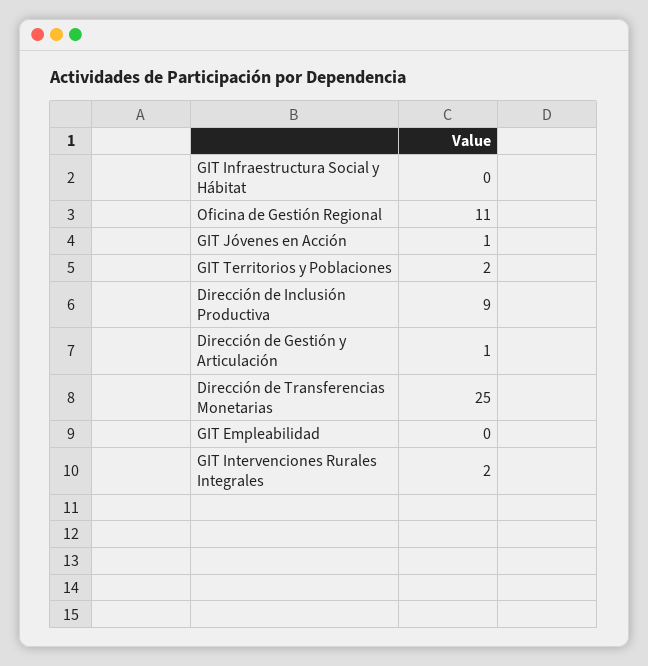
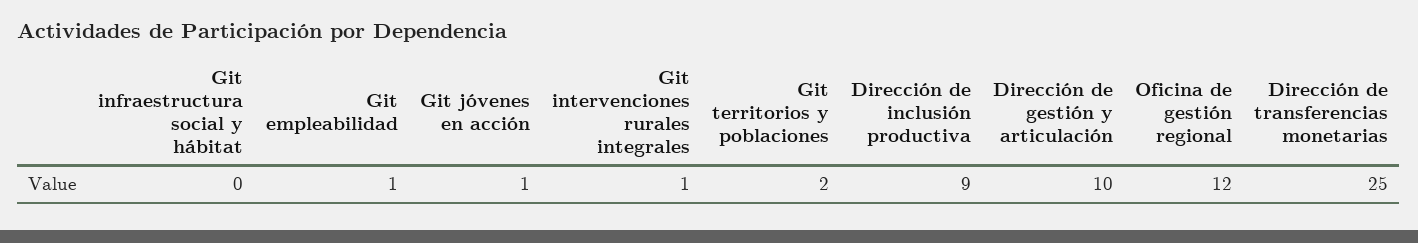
Oficina de Gestión Regional: 11 -> 12
Dirección de Gestión y Articulación: 1 -> 10
GIT Empleabilidad: 0 -> 1
GIT Intervenciones Rurales Integrales: 2 -> 1

